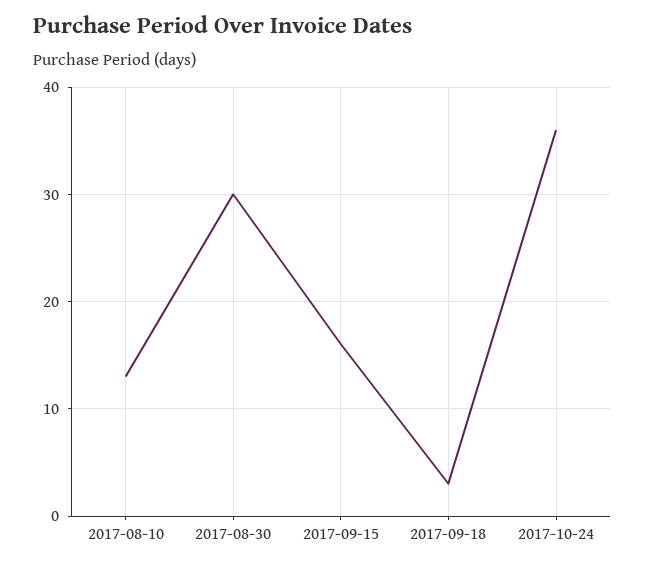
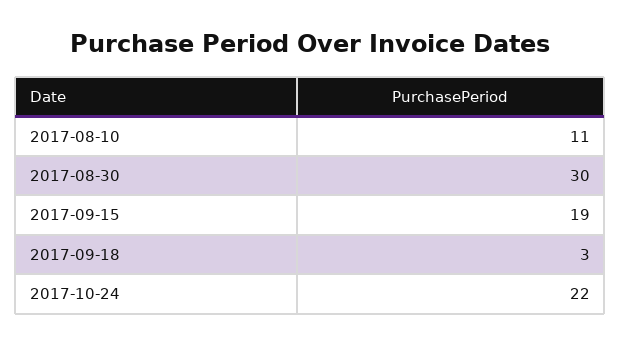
2017-08-10: 13 -> 11
2017-09-15: 16 -> 19
2017-10-24: 36 -> 22

